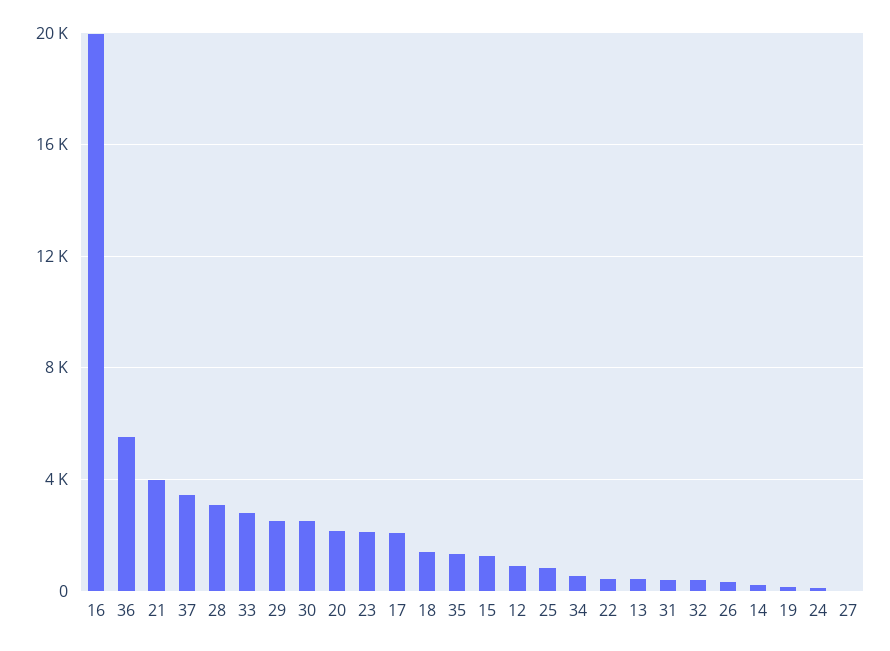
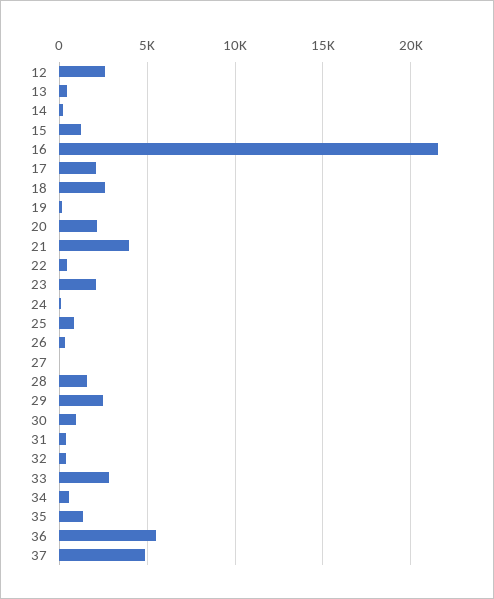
16: 20000 -> 21500
37: 3500 -> 5000
28: 3000 -> 1500
30: 2500 -> 1000
18: 1500 -> 2500
12: 1000 -> 2500

